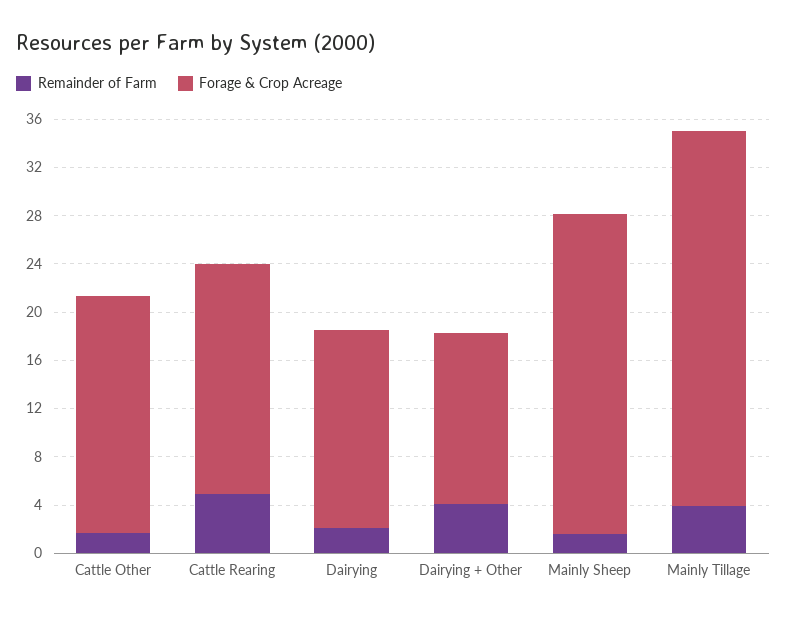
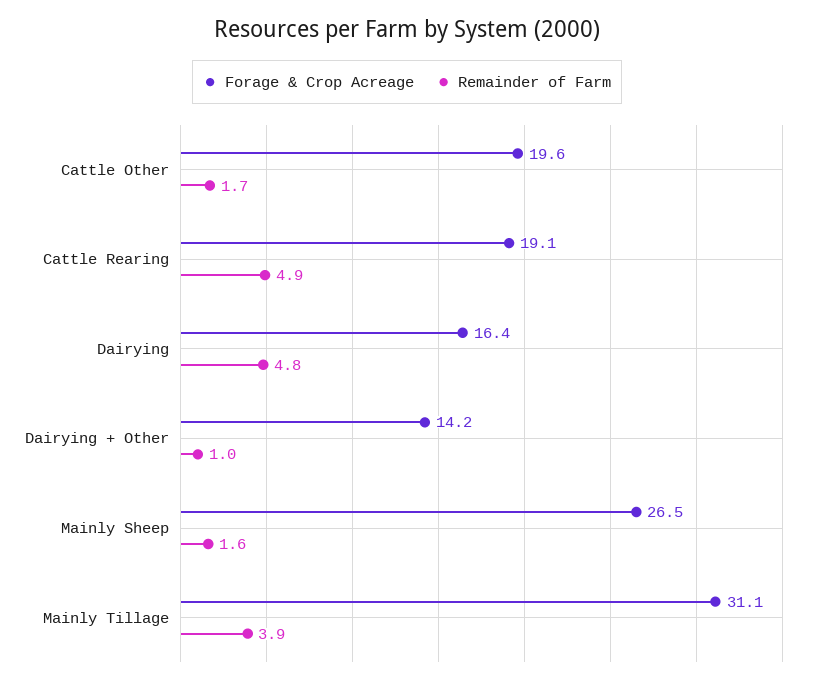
Remainder of Farm, Dairying: 2 -> 4.8
Remainder of Farm, Dairying + Other: 4 -> 1

